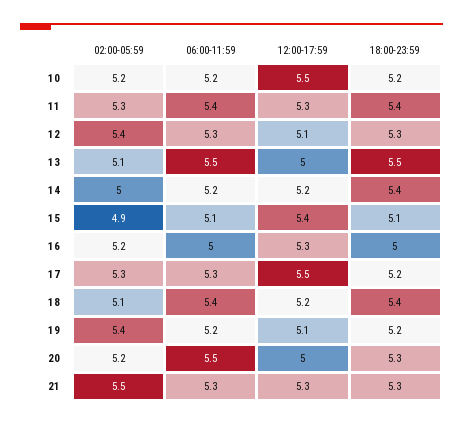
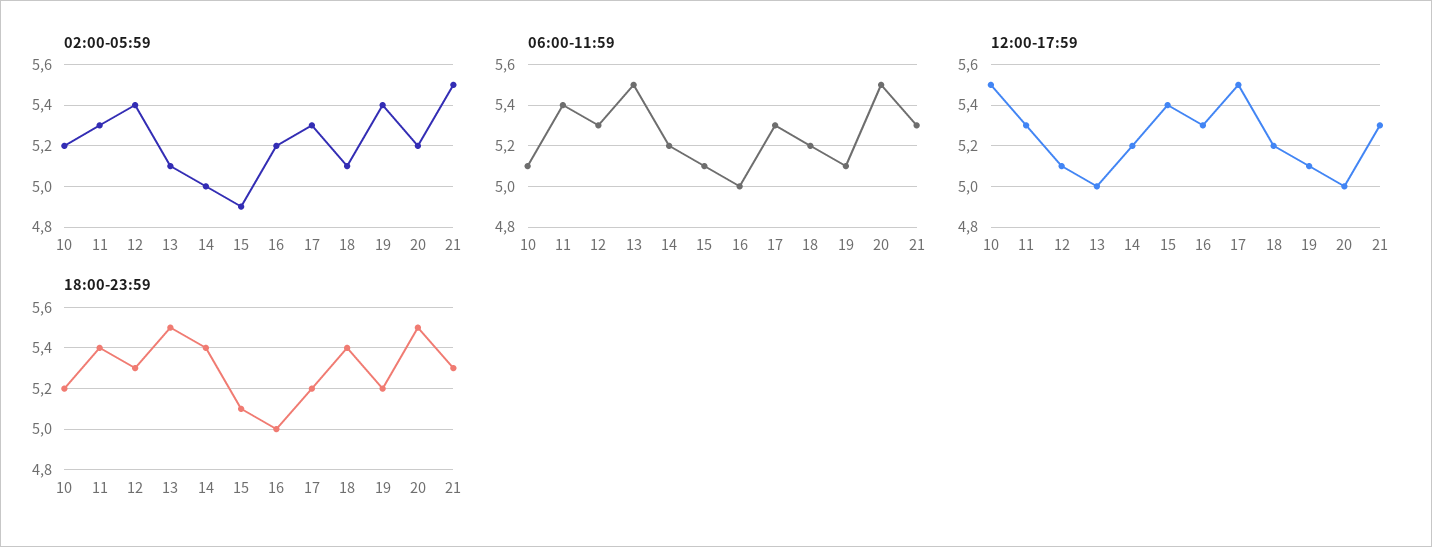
06:00-11:59, 10: 5.2 -> 5.1
06:00-11:59, 18: 5.4 -> 5.2
06:00-11:59, 19: 5.2 -> 5.1
18:00-23:59, 20: 5.3 -> 5.5

